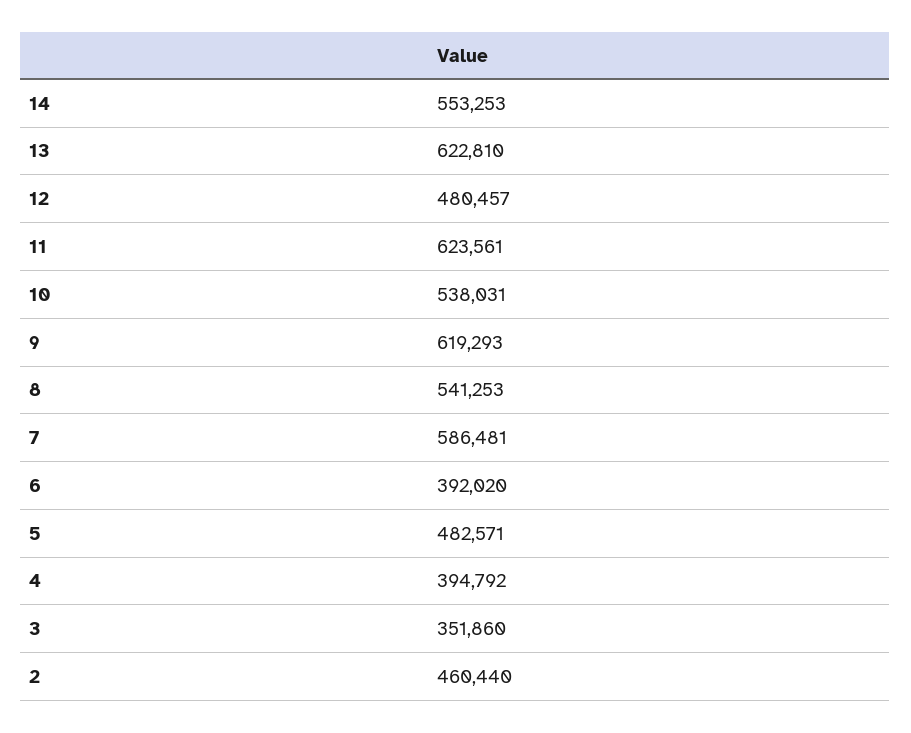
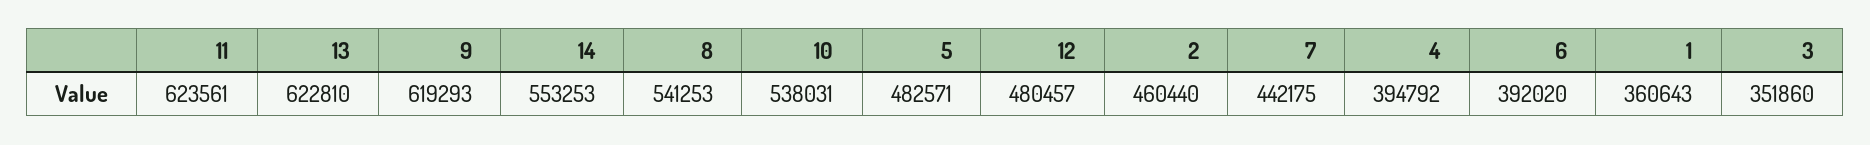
7: 586481 -> 442175
1: none -> 360643

